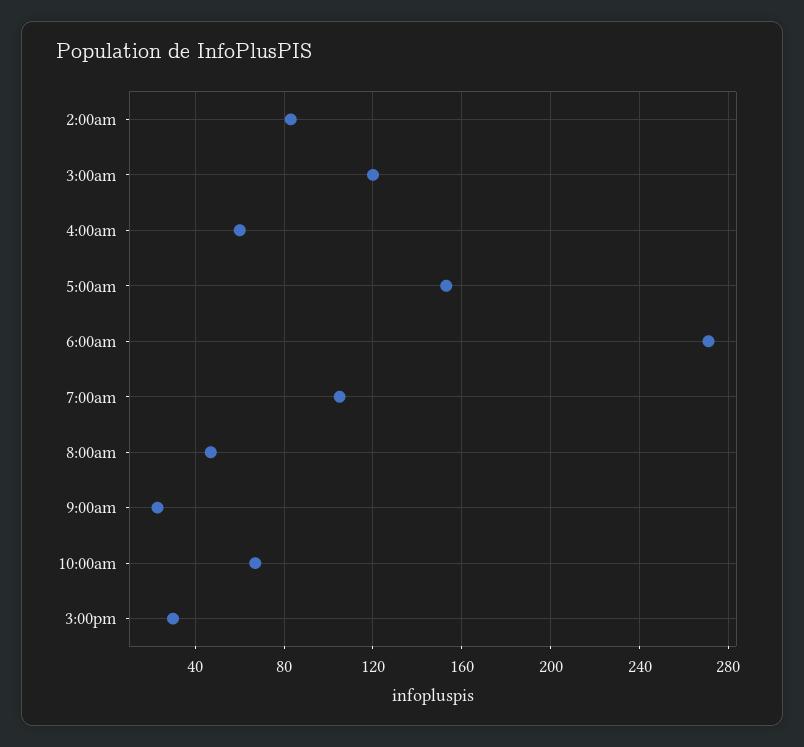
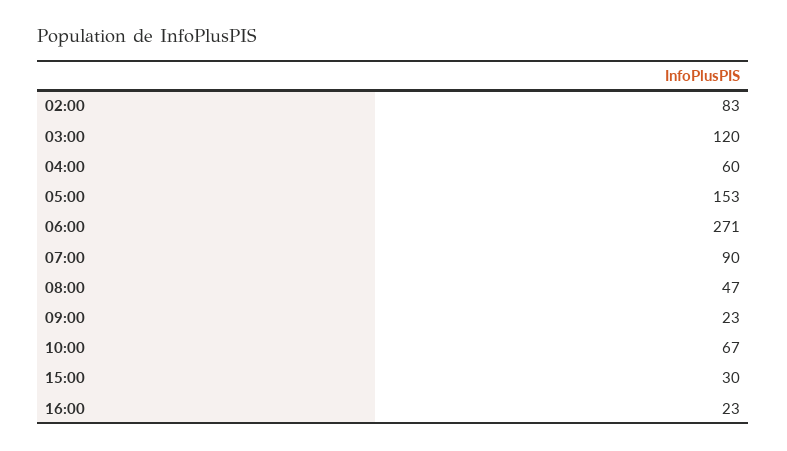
7:00am: 105 -> 90
16:00: none -> 23

